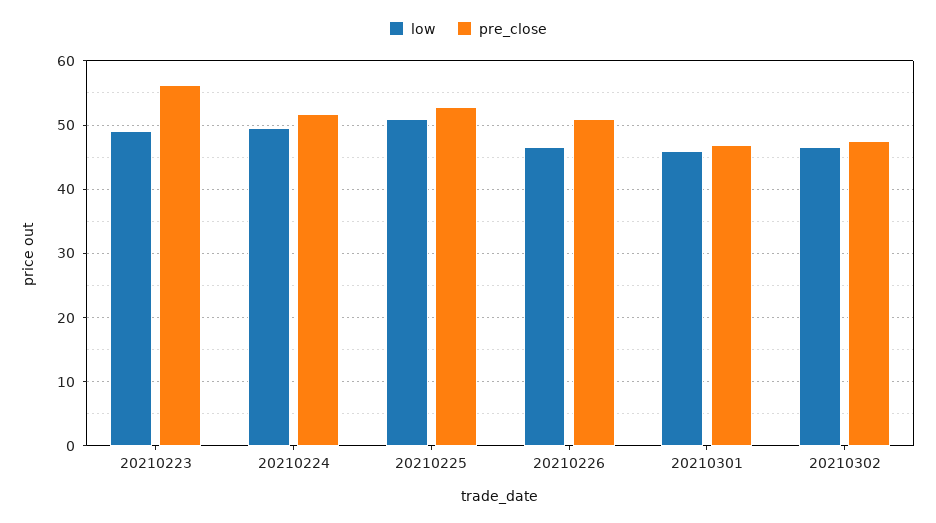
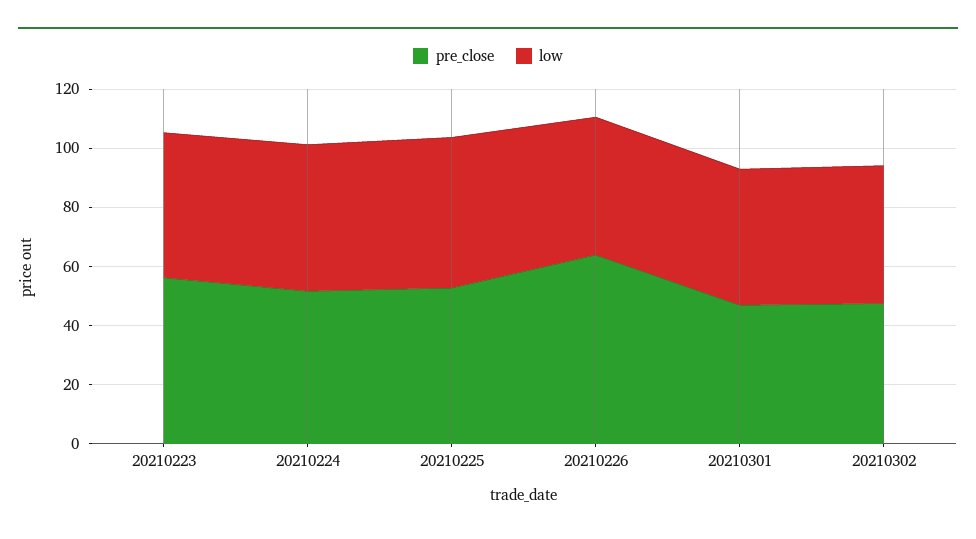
pre_close, 20210226: 51 -> 65

